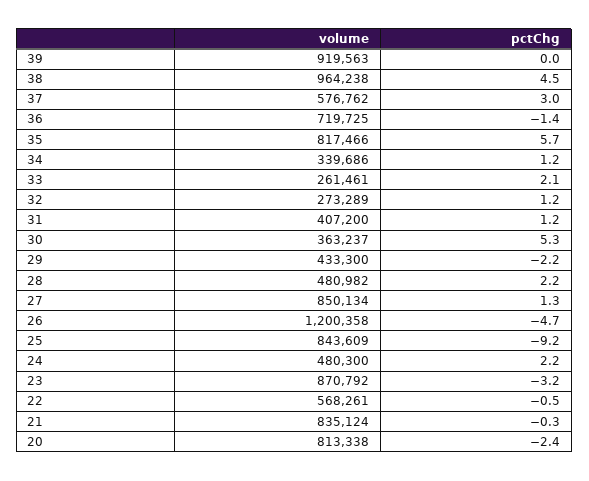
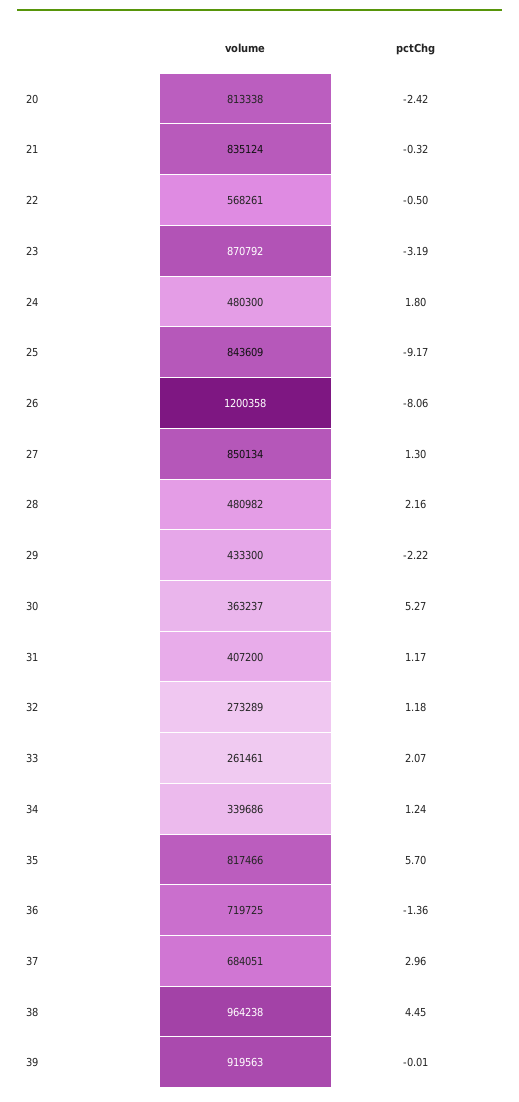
volume, 37: 576762 -> 684051
pctChg, 26: -4.7 -> -8.06
pctChg, 24: 2.2 -> 1.8

